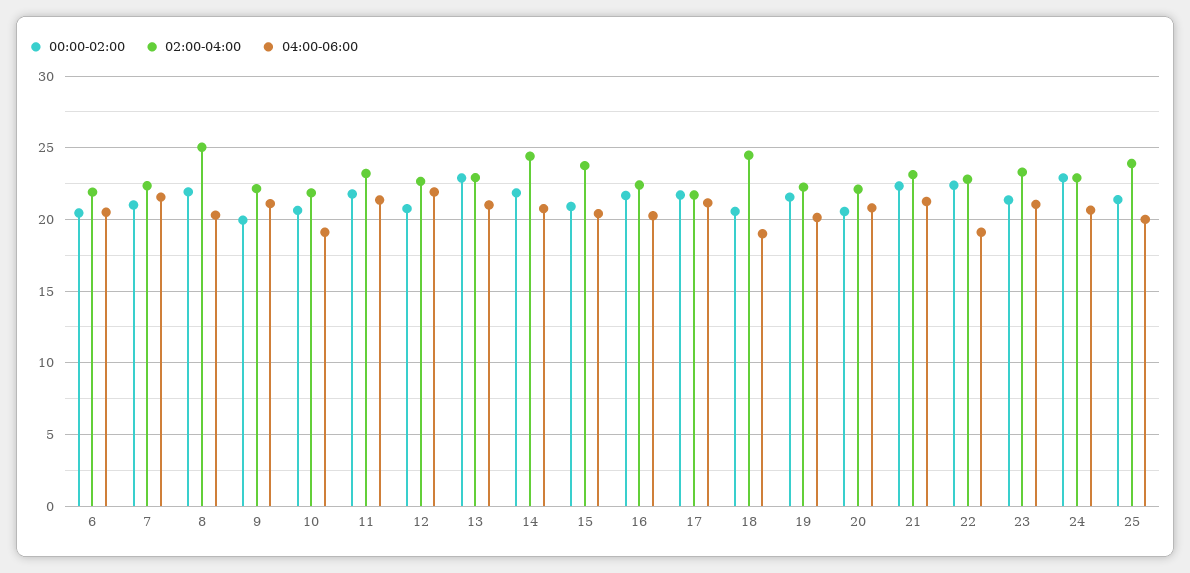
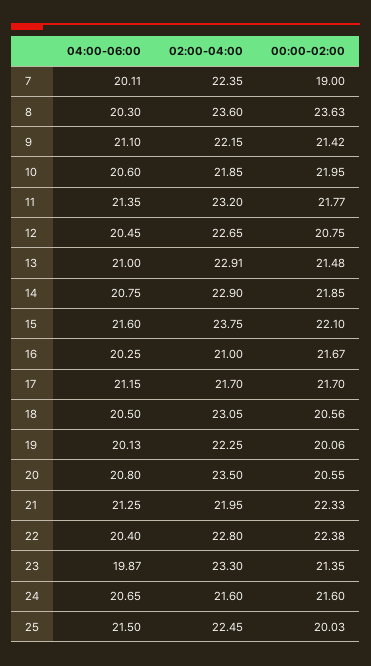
00:00-02:00, 6: 20.5 -> none
02:00-04:00, 6: 22 -> none
04:00-06:00, 6: 20.5 -> none
00:00-02:00, 7: 21 -> 19
04:00-06:00, 7: 21.5 -> 20.11
00:00-02:00, 8: 22 -> 23.63
02:00-04:00, 8: 25 -> 23.6
00:00-02:00, 9: 20 -> 21.42
00:00-02:00, 10: 20.5 -> 21.95
04:00-06:00, 10: 19 -> 20.6
04:00-06:00, 12: 22 -> 20.45
00:00-02:00, 13: 23 -> 21.48
02:00-04:00, 14: 24.5 -> 22.9
00:00-02:00, 15: 21 -> 22.1
04:00-06:00, 15: 20.5 -> 21.6
02:00-04:00, 16: 22.5 -> 21
02:00-04:00, 18: 24.5 -> 23.05
04:00-06:00, 18: 19 -> 20.5
00:00-02:00, 19: 21.5 -> 20.06
02:00-04:00, 20: 22 -> 23.5
02:00-04:00, 21: 23 -> 21.95
04:00-06:00, 22: 19 -> 20.4
04:00-06:00, 23: 21 -> 19.87
00:00-02:00, 24: 23 -> 21.6
02:00-04:00, 24: 23 -> 21.6
00:00-02:00, 25: 21.5 -> 20.03
02:00-04:00, 25: 24 -> 22.45
04:00-06:00, 25: 20 -> 21.5

